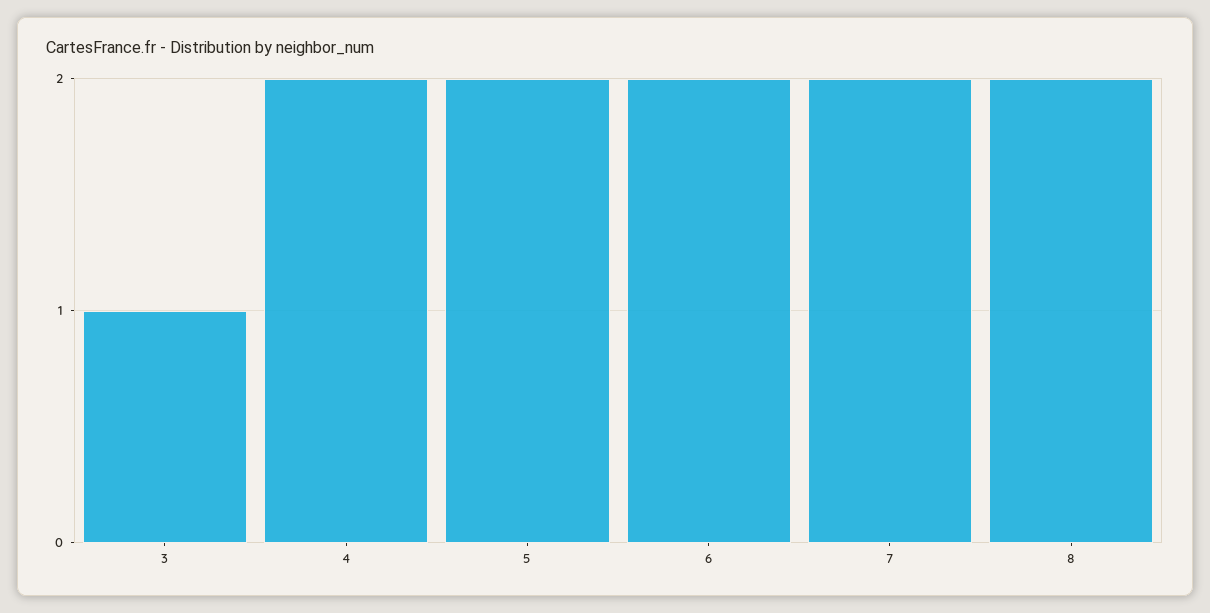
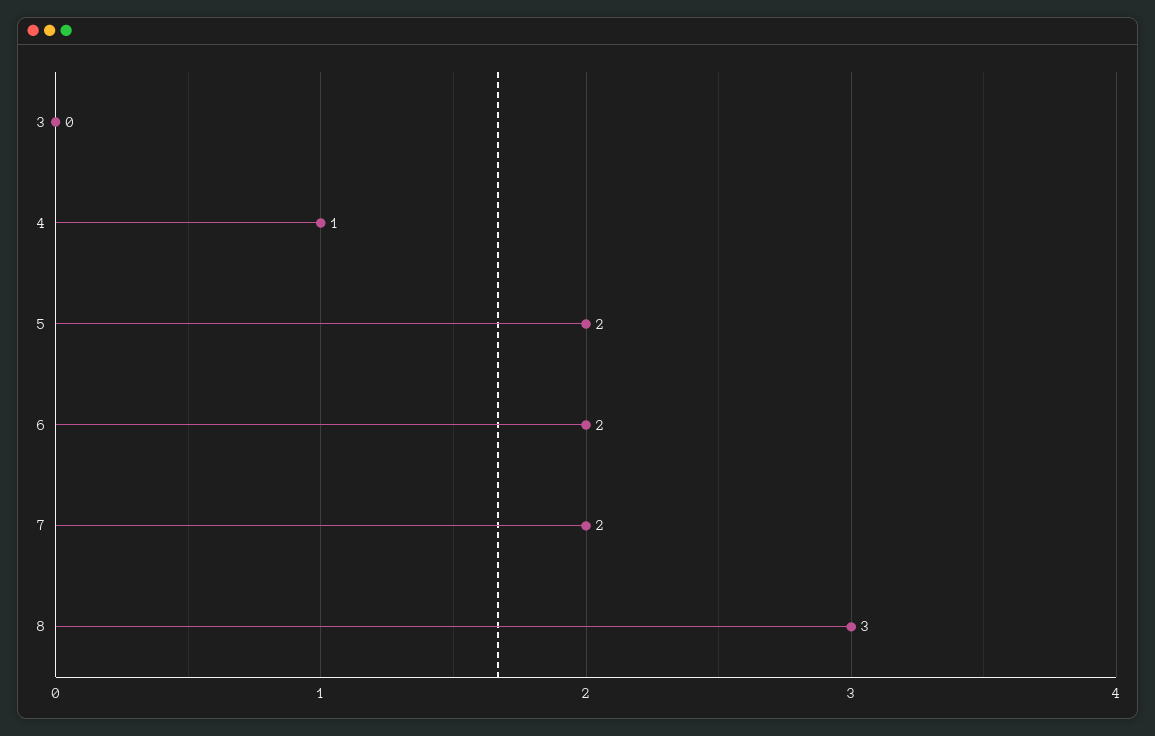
3: 1 -> 0
4: 2 -> 1
8: 2 -> 3

